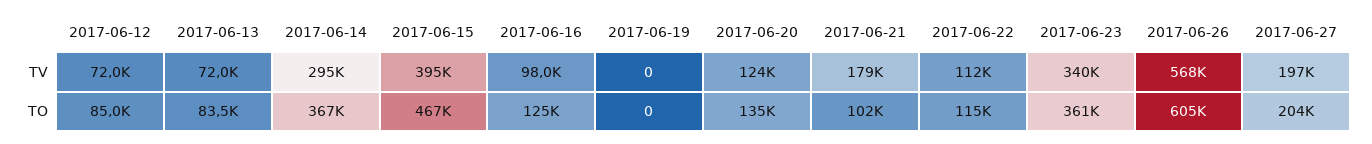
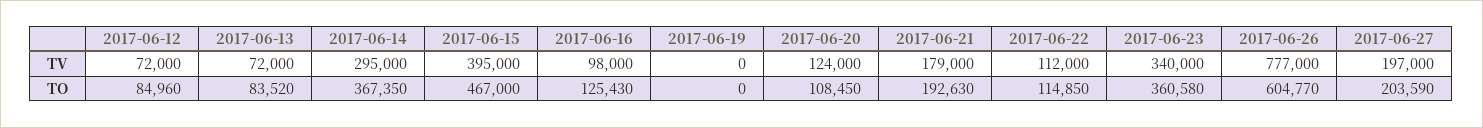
2017-06-26, TV: 568000 -> 777000
2017-06-20, TO: 135000 -> 108450
2017-06-21, TO: 102000 -> 192630

